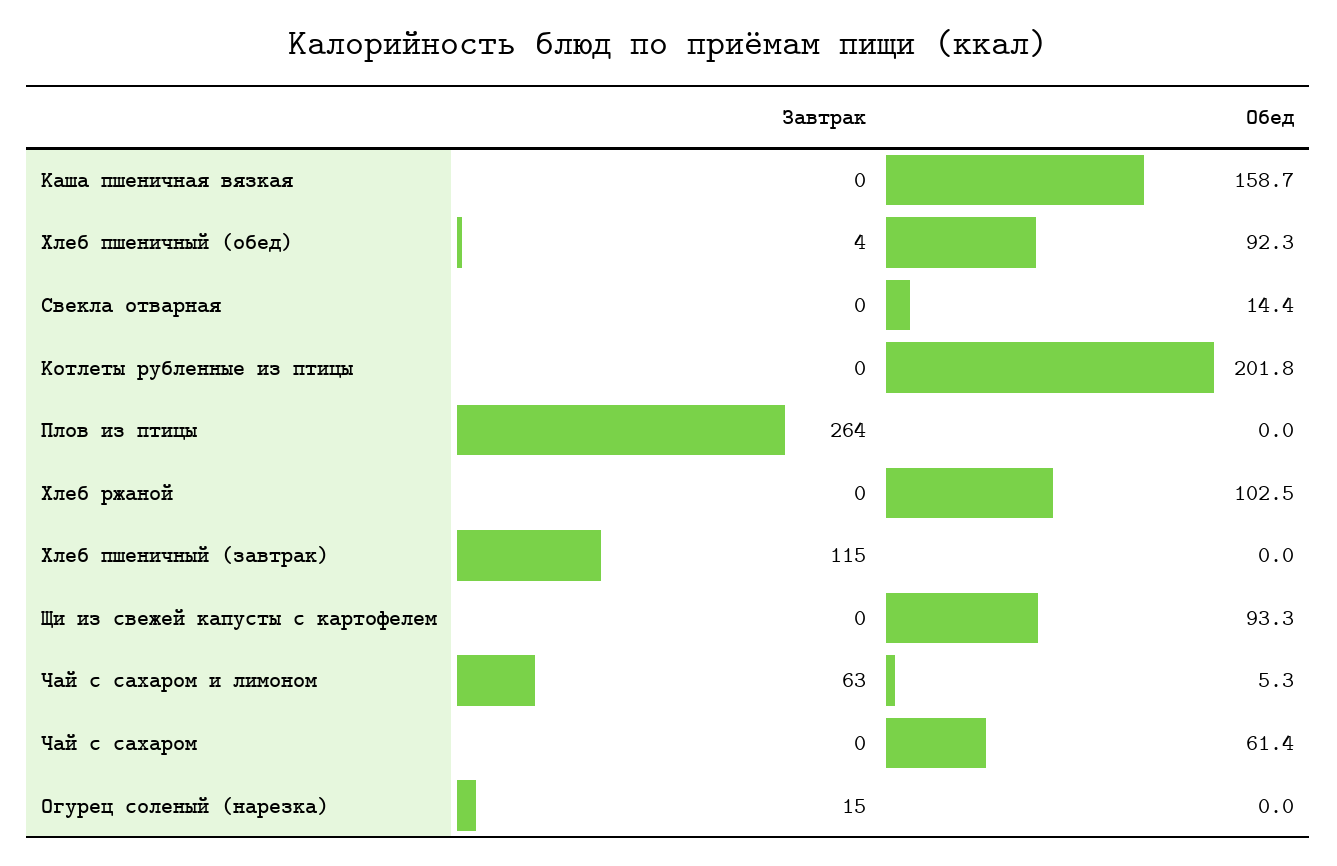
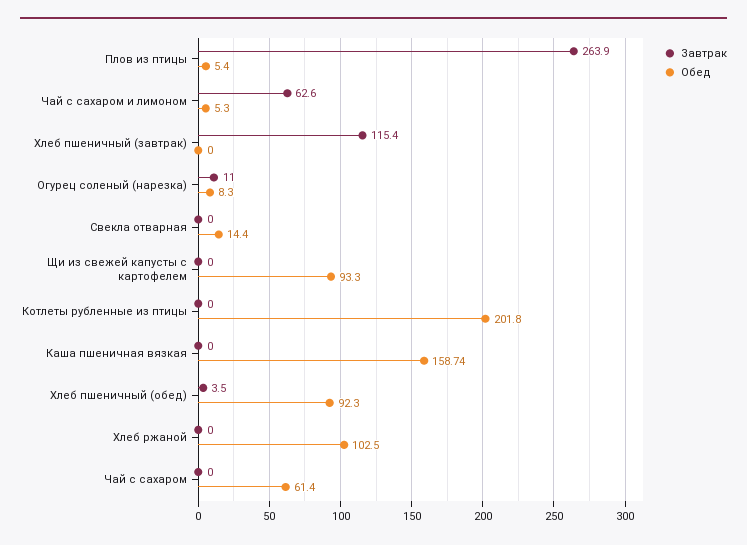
Обед, Плов из птицы: 0 -> 5.4
Завтрак, Огурец соленый (нарезка): 15 -> 11
Обед, Огурец соленый (нарезка): 0 -> 8.3

